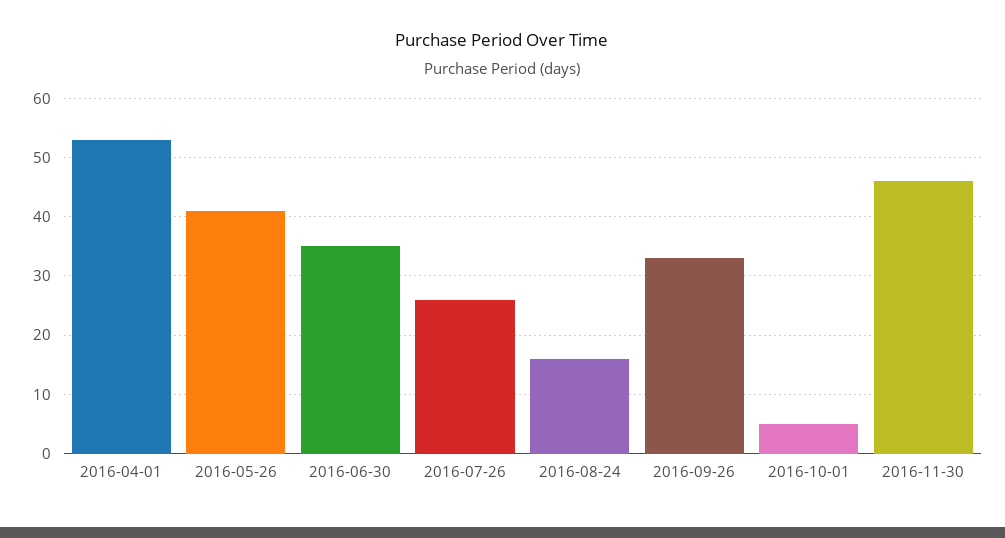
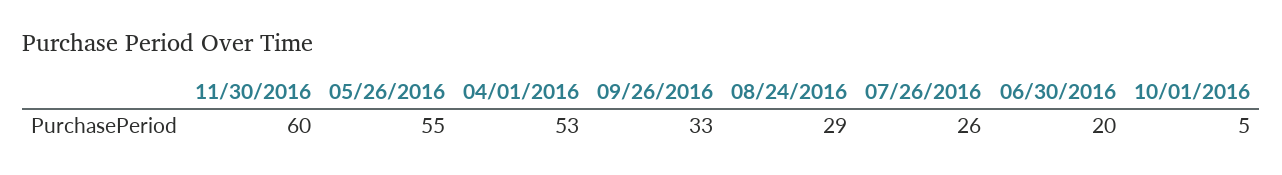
2016-05-26: 40 -> 55
2016-06-30: 35 -> 20
2016-08-24: 15 -> 29
2016-11-30: 45 -> 60

